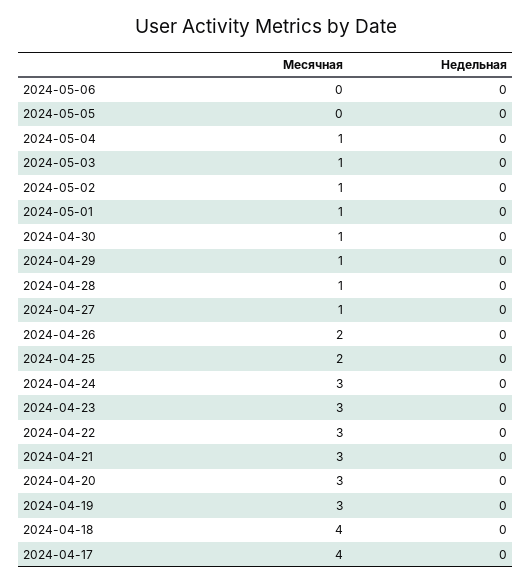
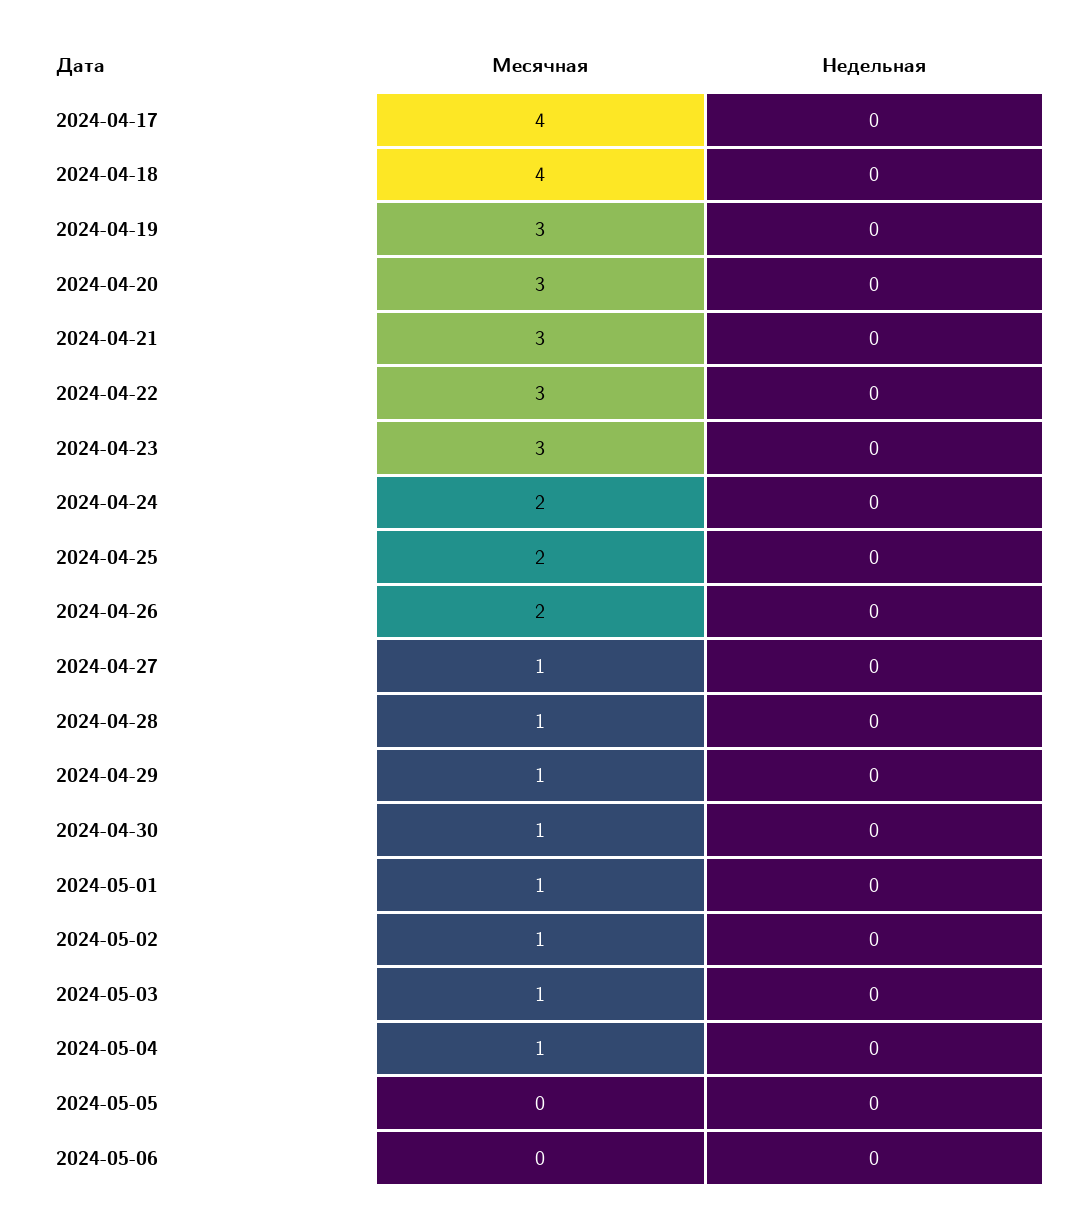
Месячная, 2024-04-24: 3 -> 2

